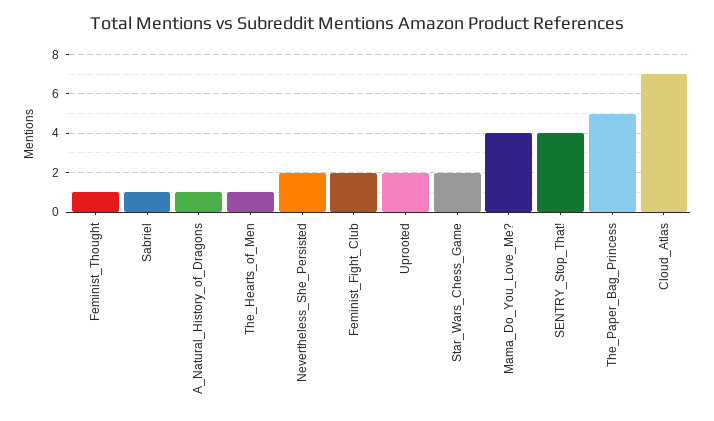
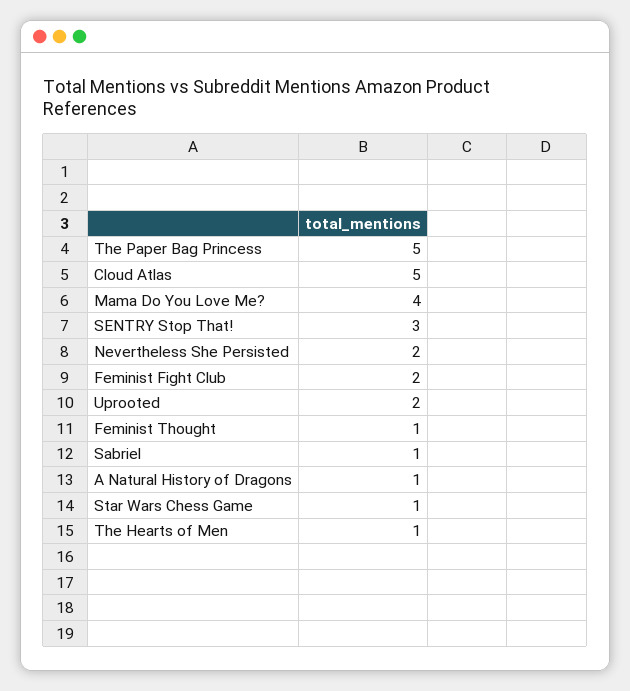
Star_Wars_Chess_Game: 2 -> 1
SENTRY_Stop_That!: 4 -> 3
Cloud_Atlas: 7 -> 5

